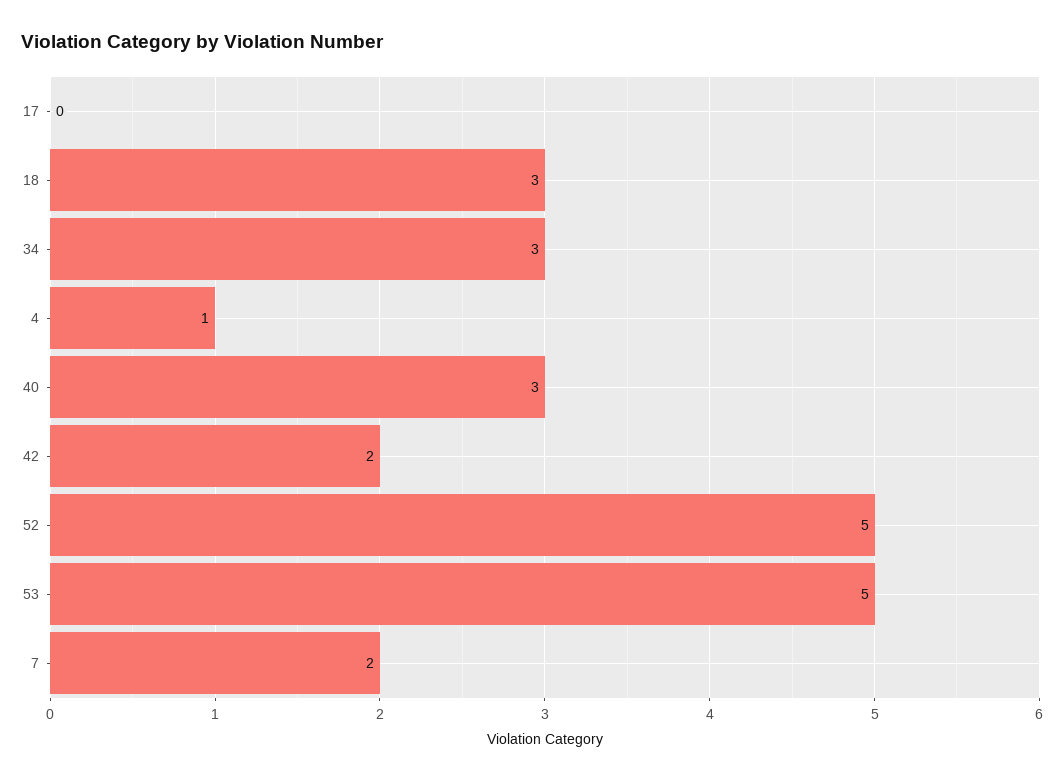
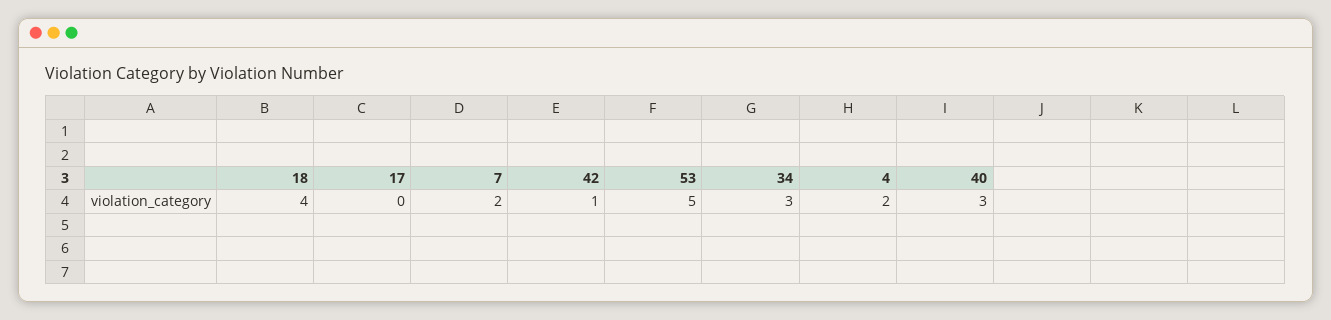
18: 3 -> 4
4: 1 -> 2
42: 2 -> 1
52: 5 -> none

